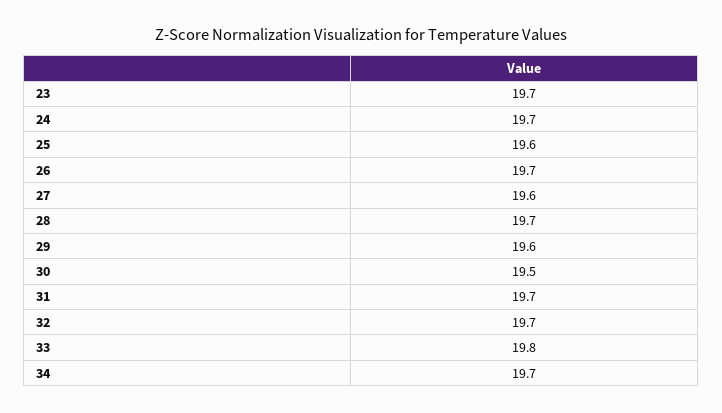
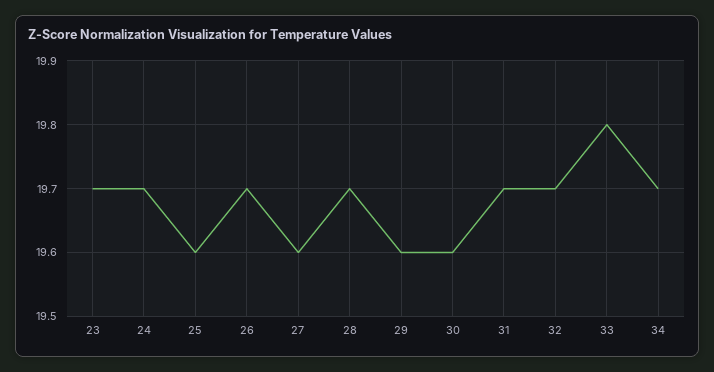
30: 19.5 -> 19.6

